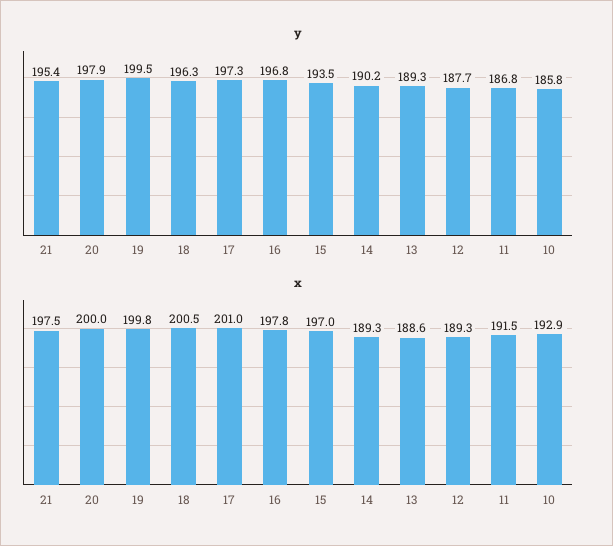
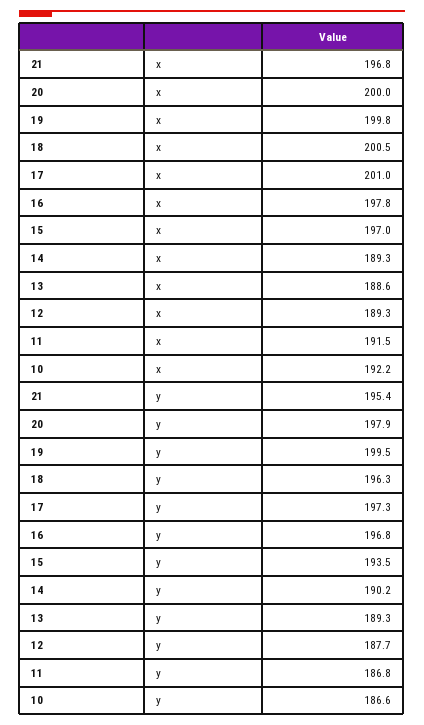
y, 10: 185.8 -> 186.6
x, 21: 197.5 -> 196.8
x, 10: 192.9 -> 192.2

